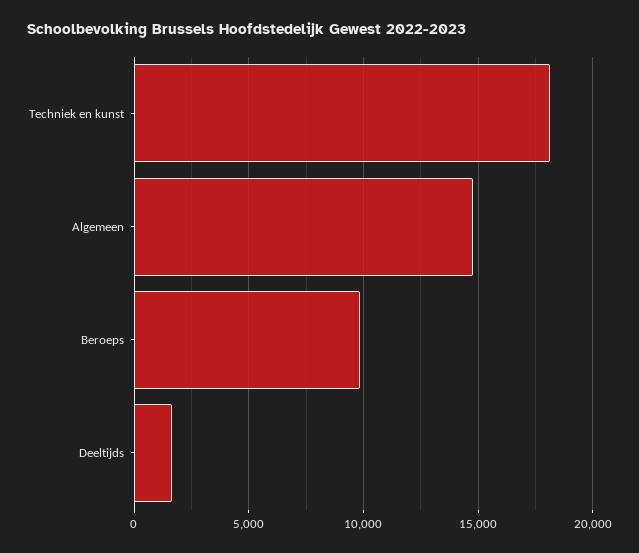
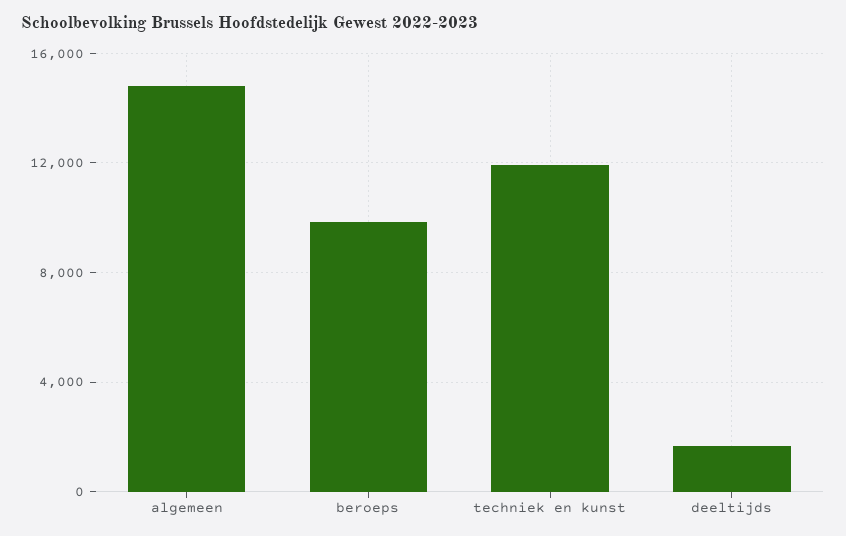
Techniek en kunst: 18000 -> 12000

